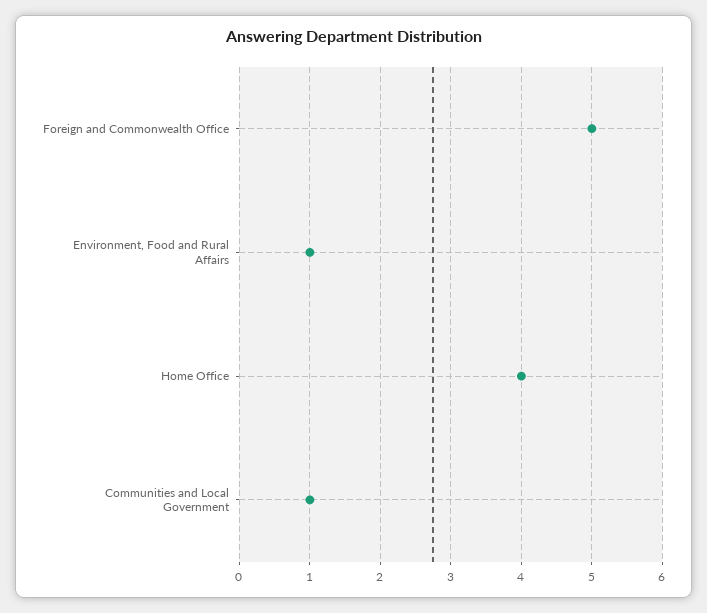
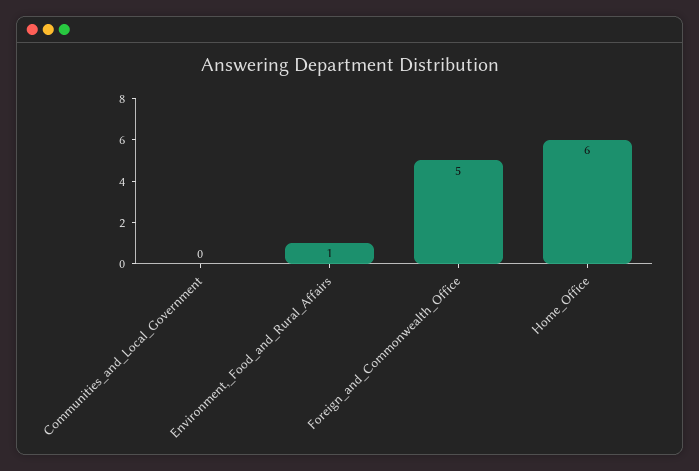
Home Office: 4 -> 6
Communities and Local Government: 1 -> 0

